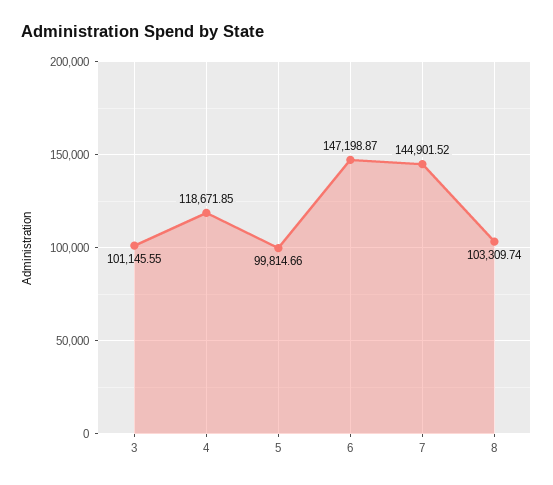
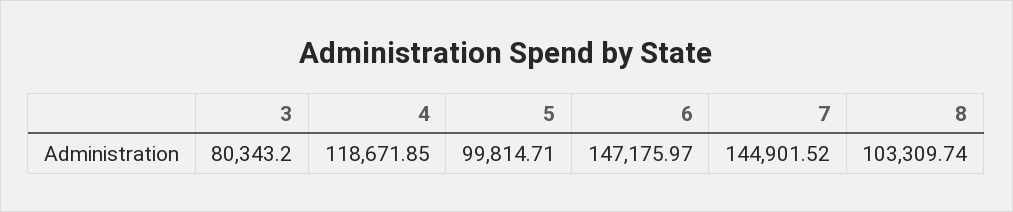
3: 101145.55 -> 80343.2
5: 99814.66 -> 99814.71
6: 147198.87 -> 147175.97

